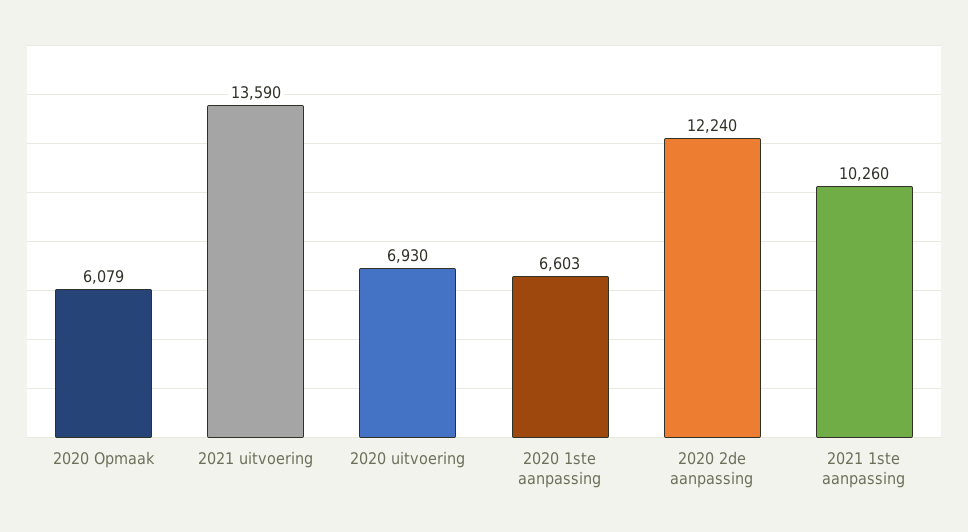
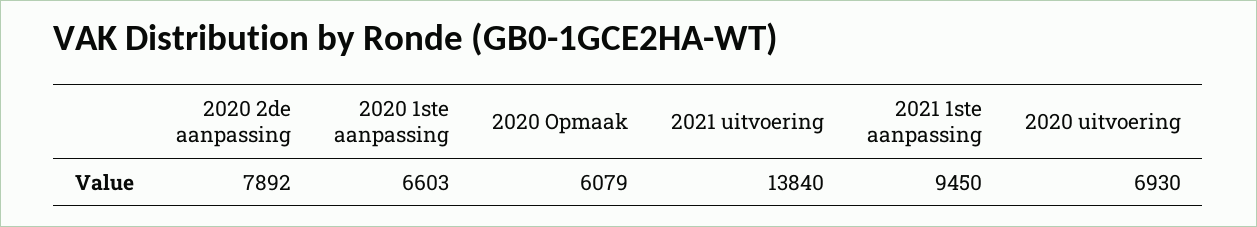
2021 uitvoering: 13590 -> 13840
2020 2de aanpassing: 12240 -> 7892
2021 1ste aanpassing: 10260 -> 9450

